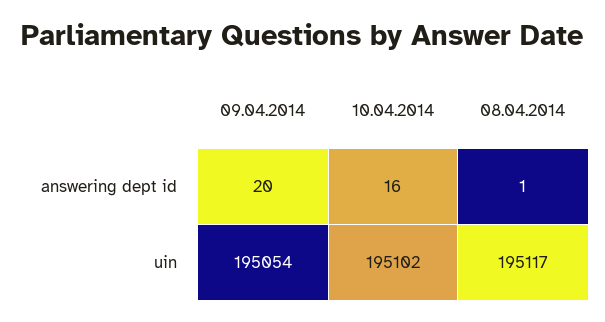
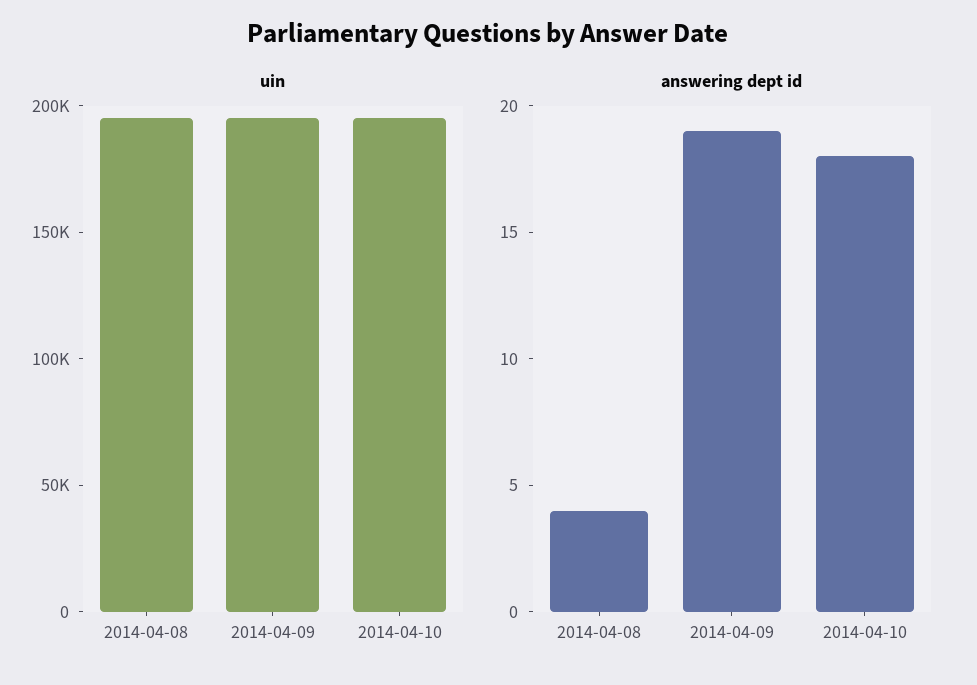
answering dept id, 09.04.2014: 20 -> 19
answering dept id, 10.04.2014: 16 -> 18
answering dept id, 08.04.2014: 1 -> 4

